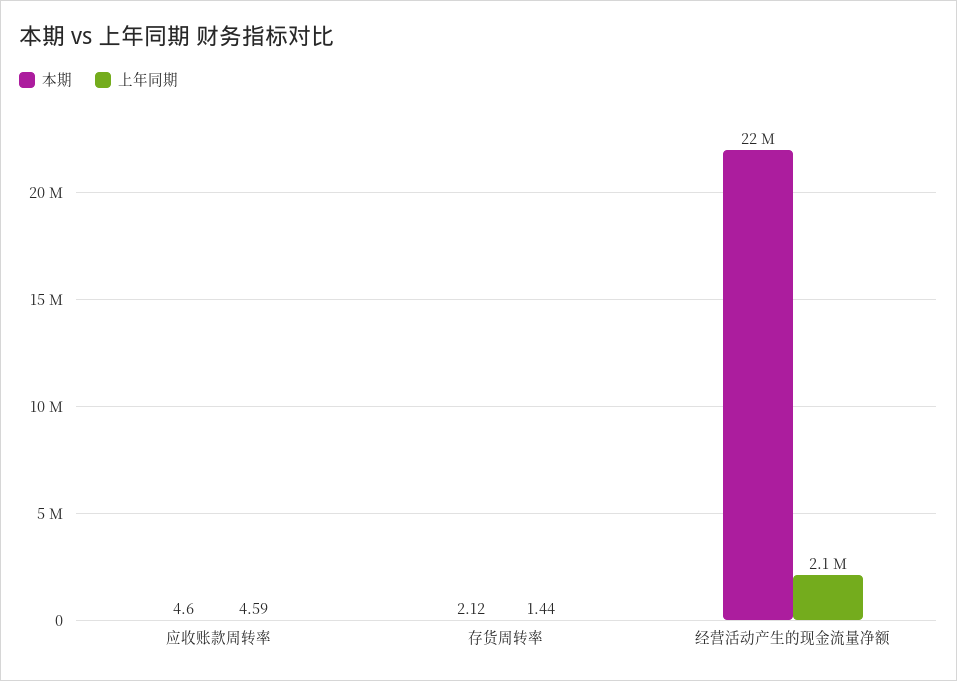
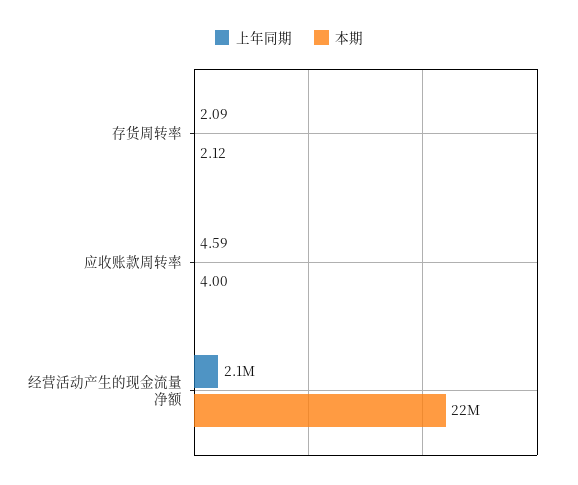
本期, 应收账款周转率: 4.6 -> 4
上年同期, 存货周转率: 1.44 -> 2.09

